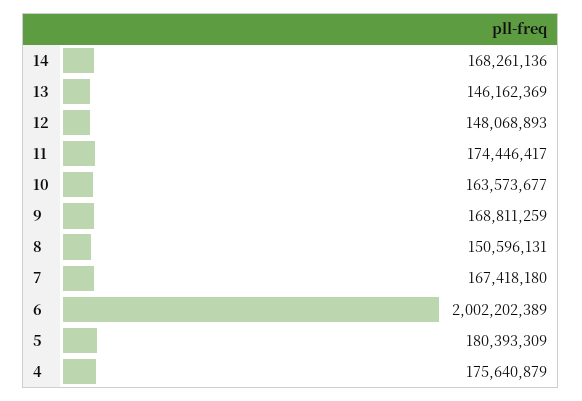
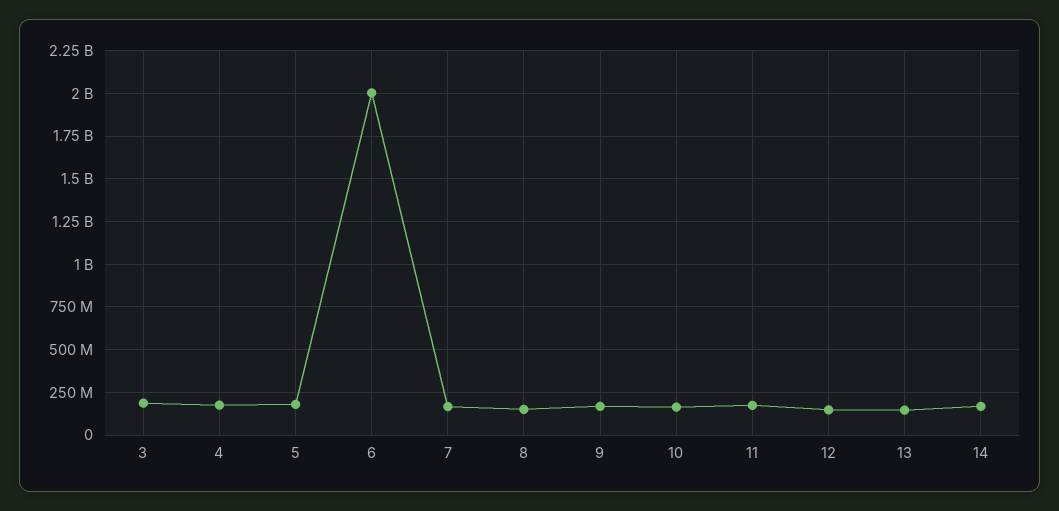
3: none -> 200000000

